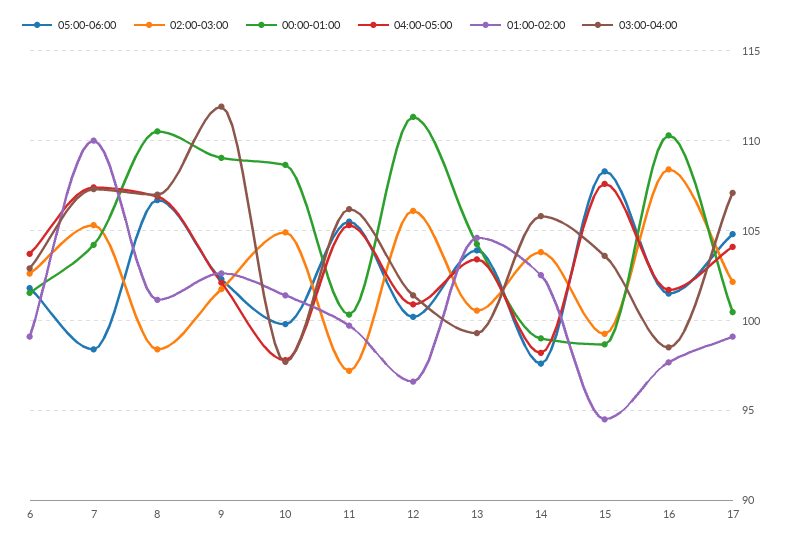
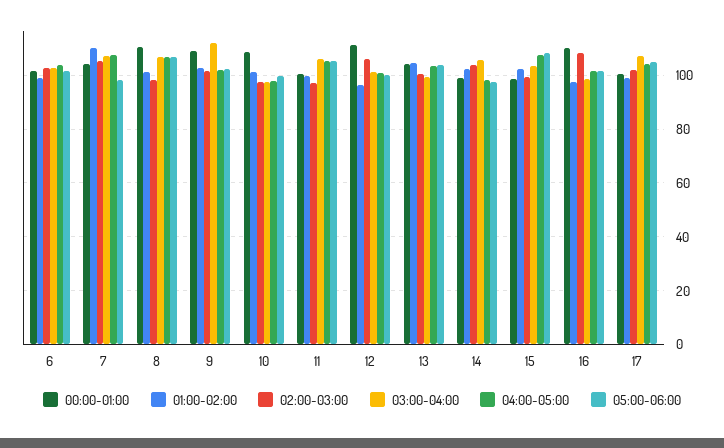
02:00-03:00, 10: 105 -> 97.5
01:00-02:00, 15: 94.5 -> 102.5

